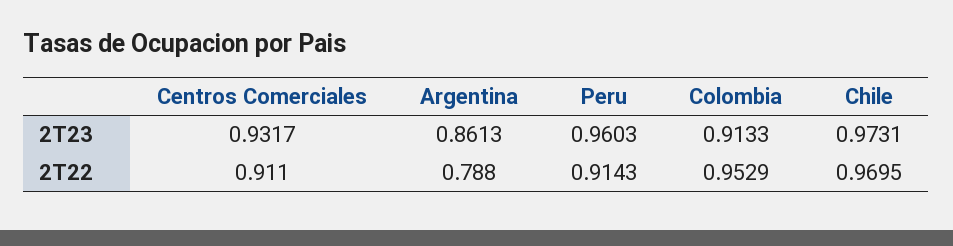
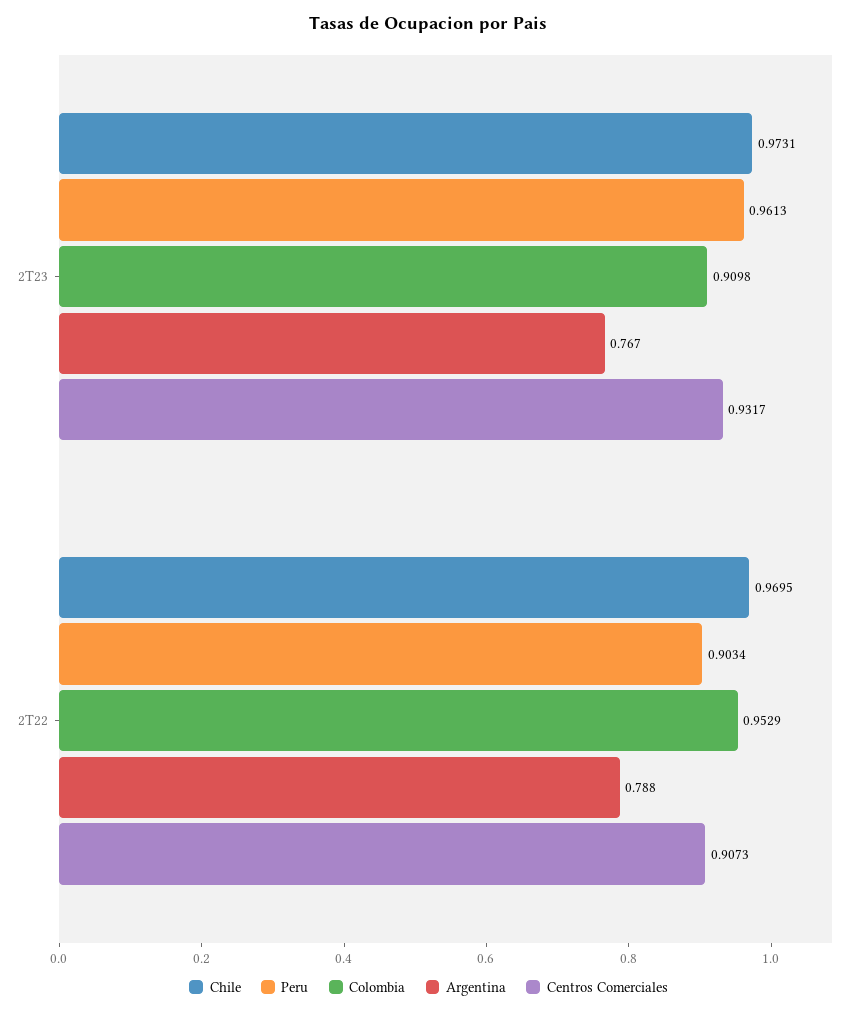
Argentina, 2T23: 0.8613 -> 0.767
Peru, 2T23: 0.9603 -> 0.9613
Colombia, 2T23: 0.9133 -> 0.9098
Centros Comerciales, 2T22: 0.911 -> 0.9073
Peru, 2T22: 0.9143 -> 0.9034

